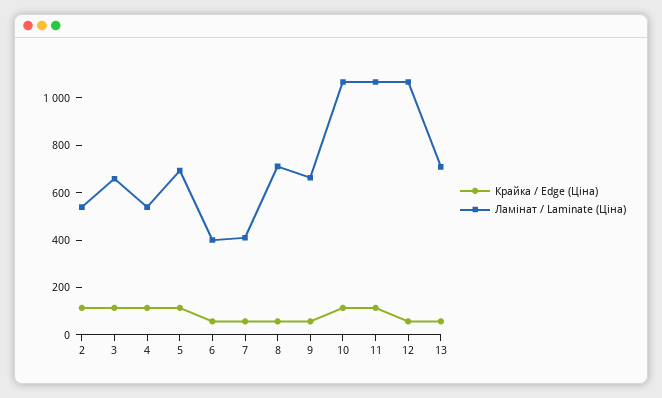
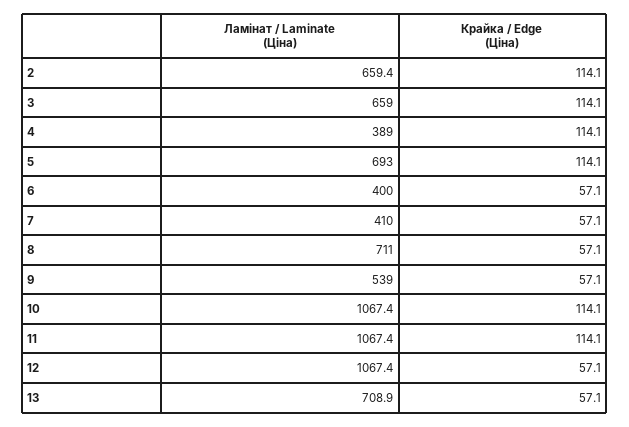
Ламінат / Laminate (Ціна), 2: 550 -> 659.4
Ламінат / Laminate (Ціна), 4: 550 -> 389
Ламінат / Laminate (Ціна), 9: 650 -> 539

